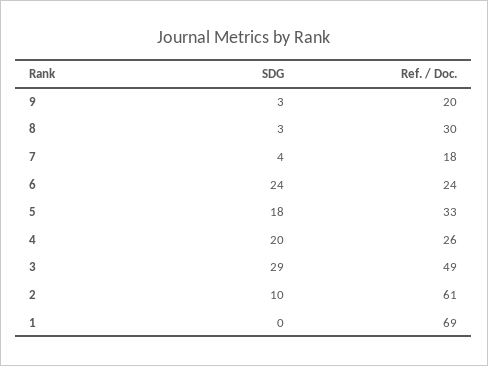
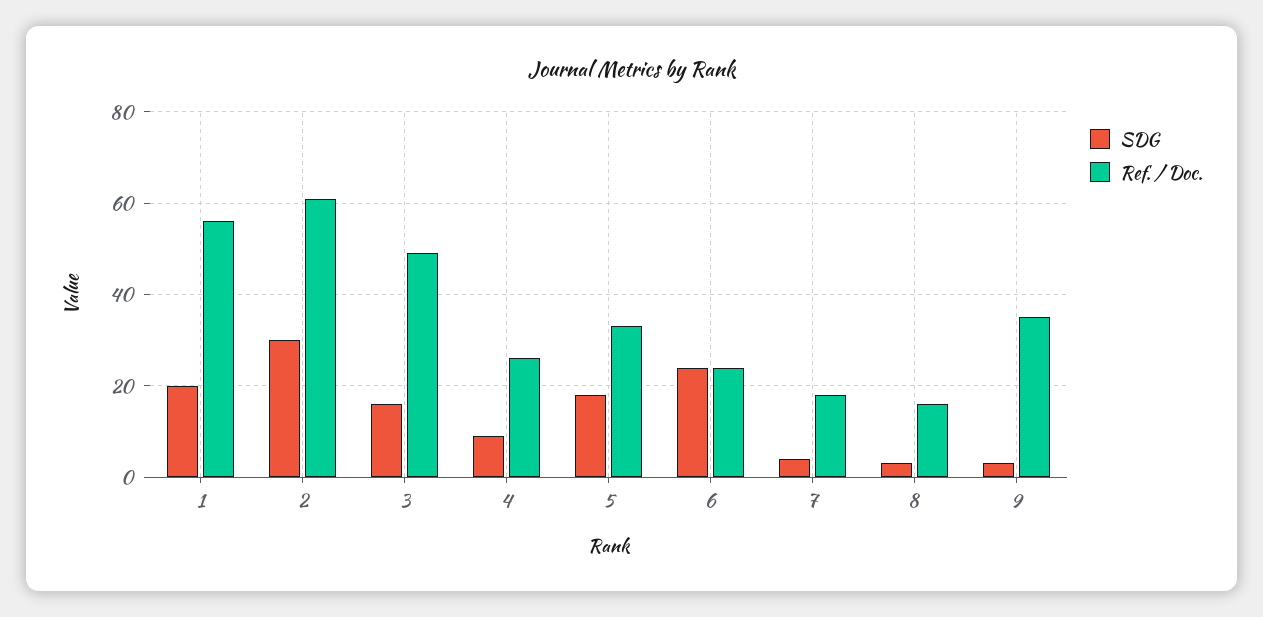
Ref. / Doc., 9: 20 -> 35
Ref. / Doc., 8: 30 -> 15
SDG, 4: 20 -> 10
SDG, 3: 29 -> 15
SDG, 2: 10 -> 30
SDG, 1: 0 -> 20
Ref. / Doc., 1: 69 -> 55

